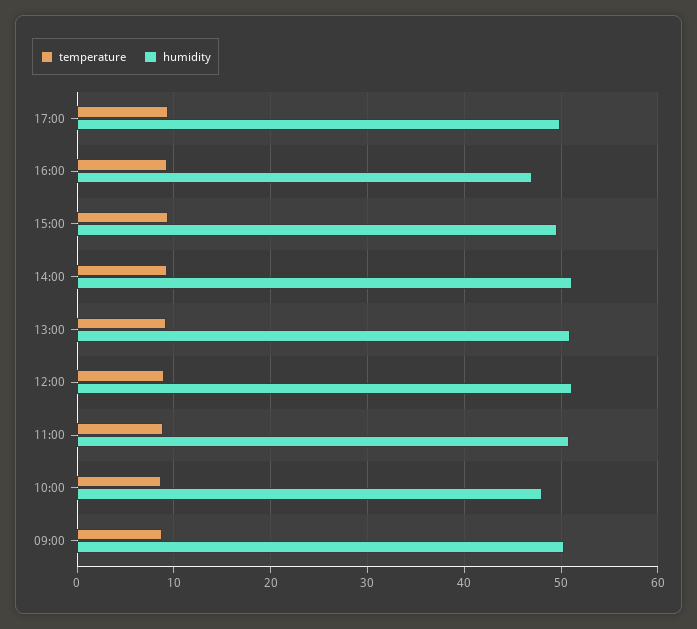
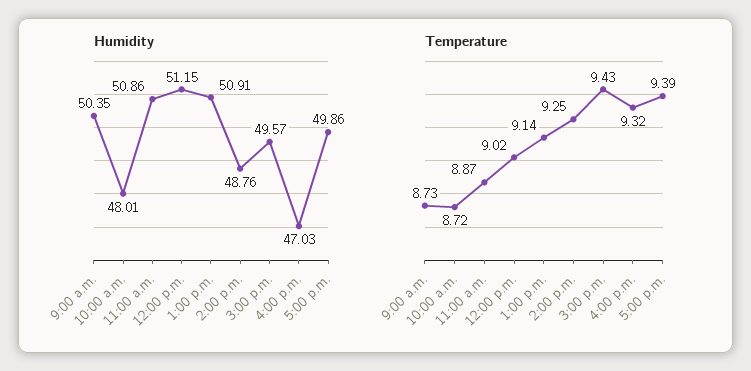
humidity, 14:00: 51 -> 48.76

